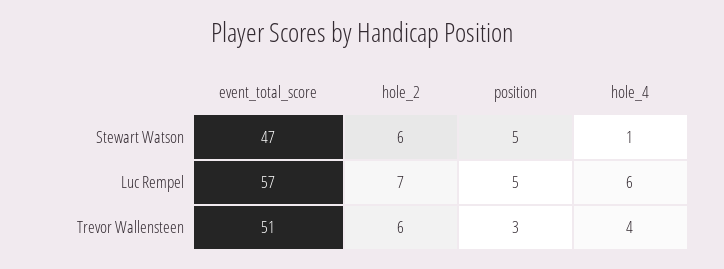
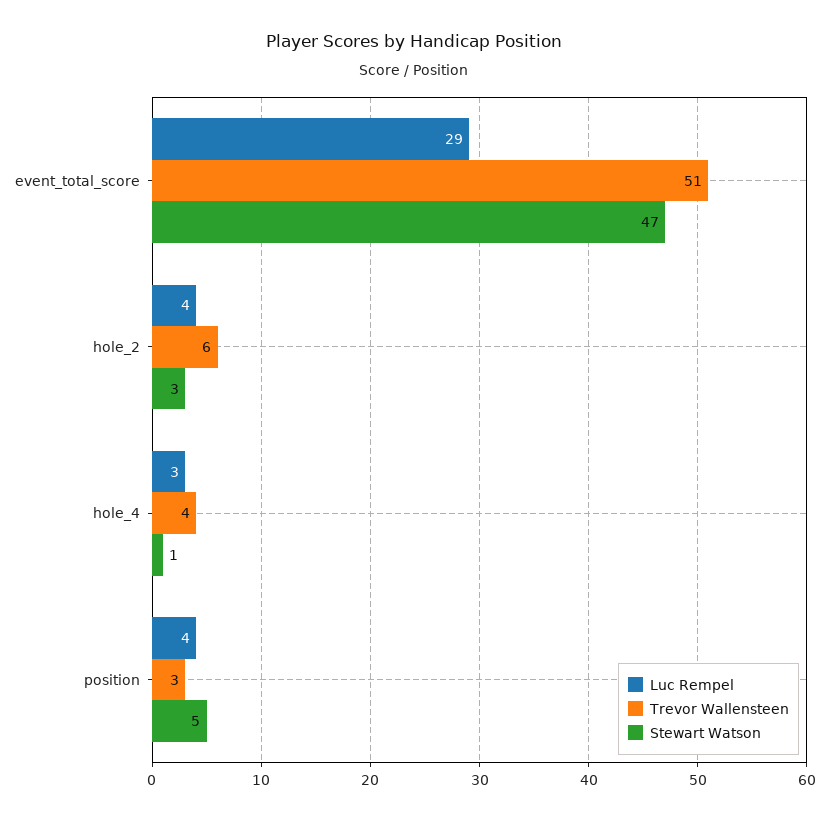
Stewart Watson, hole_2: 6 -> 3
Luc Rempel, event_total_score: 57 -> 29
Luc Rempel, hole_2: 7 -> 4
Luc Rempel, position: 5 -> 4
Luc Rempel, hole_4: 6 -> 3

